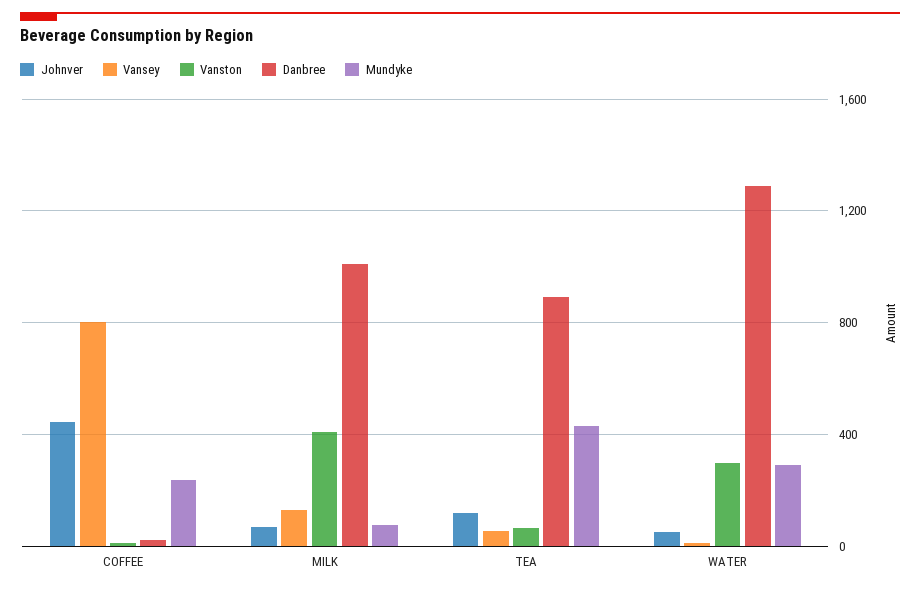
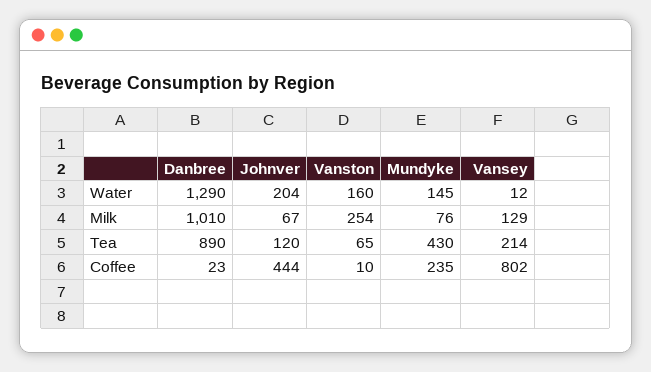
Vanston, MILK: 400 -> 254
Vansey, TEA: 50 -> 214
Johnver, WATER: 50 -> 204
Vanston, WATER: 300 -> 160
Mundyke, WATER: 300 -> 145

